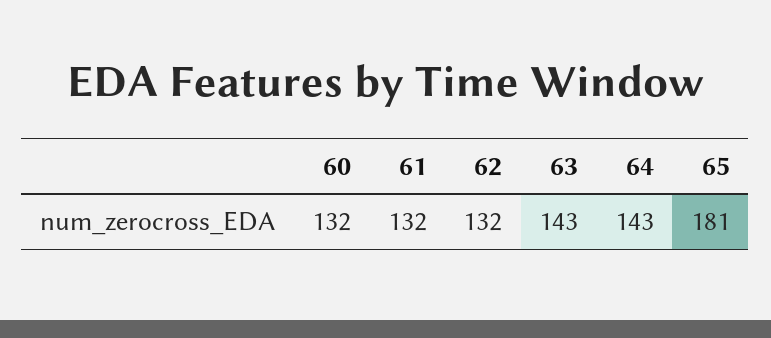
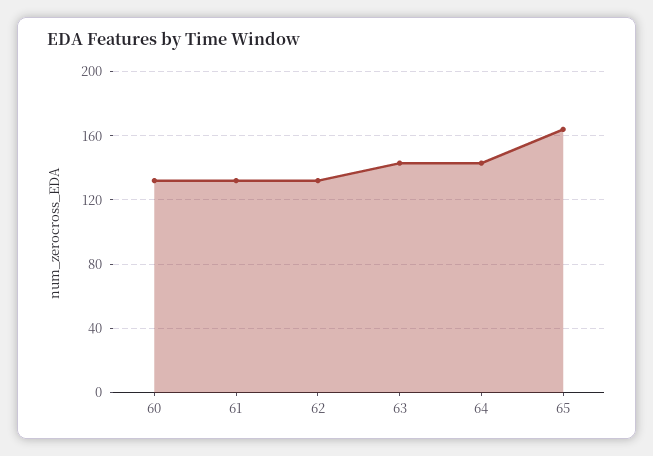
65: 181 -> 165

